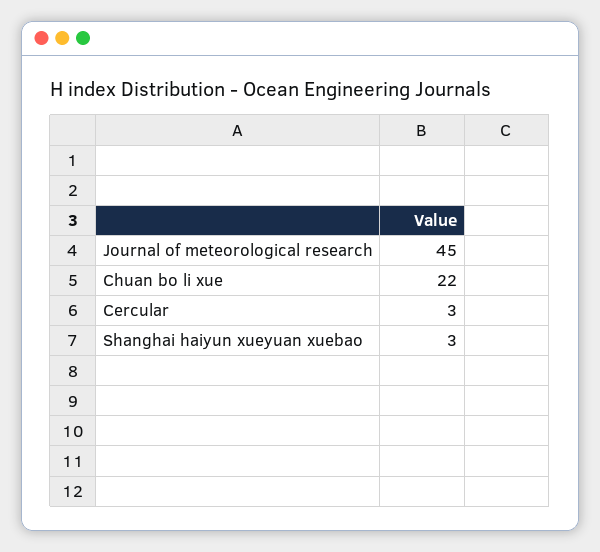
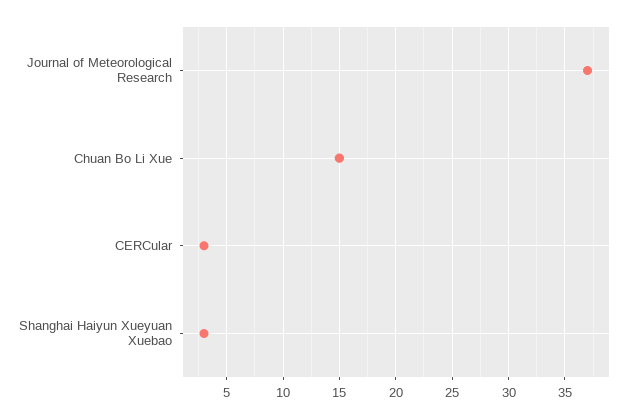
Journal of meteorological research: 45 -> 37
Chuan bo li xue: 22 -> 15

